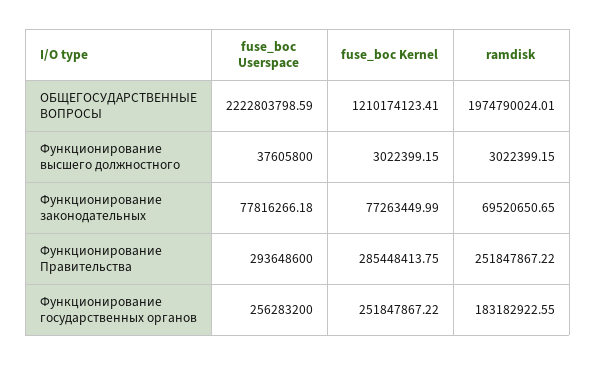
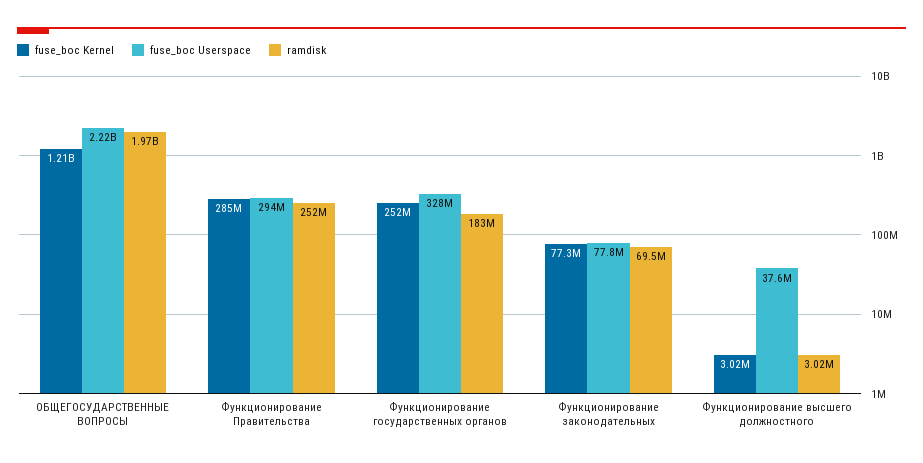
fuse_boc Userspace, Функционирование государственных органов: 256283200 -> 328000000

